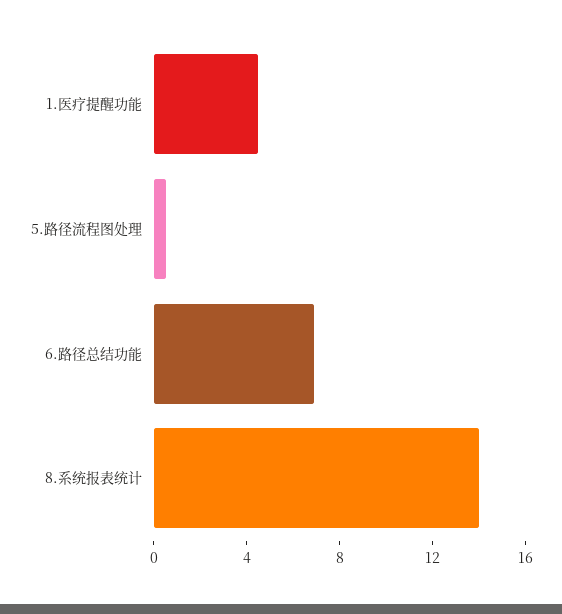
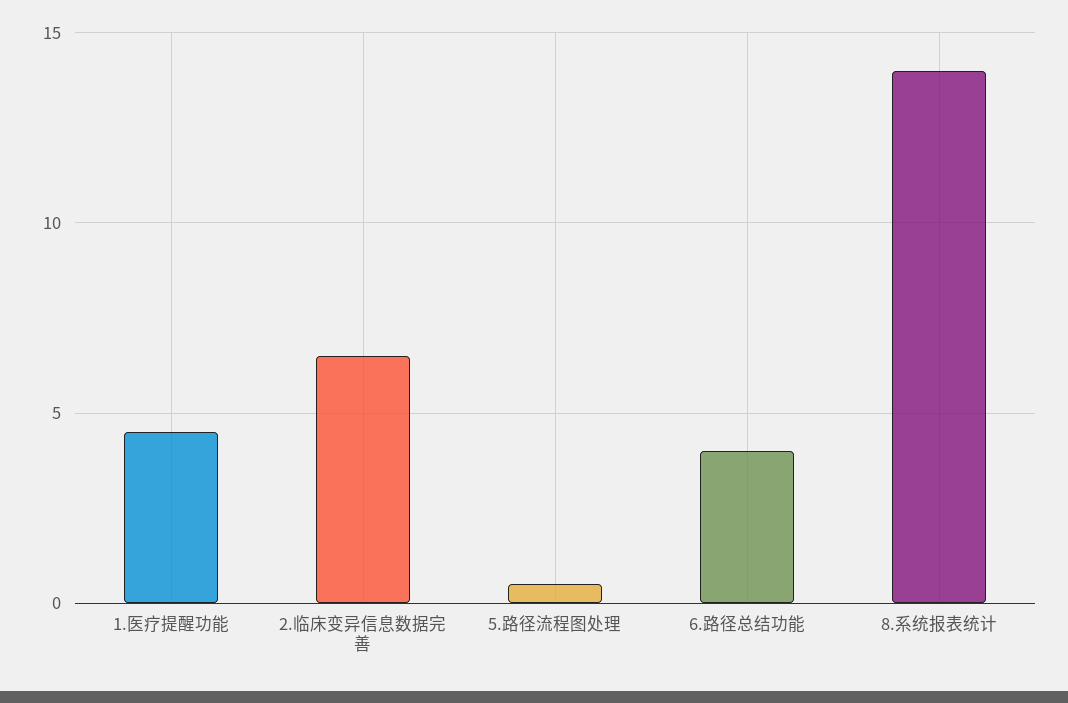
6.路径总结功能: 7 -> 4
2.临床变异信息数据完善: none -> 6.5

